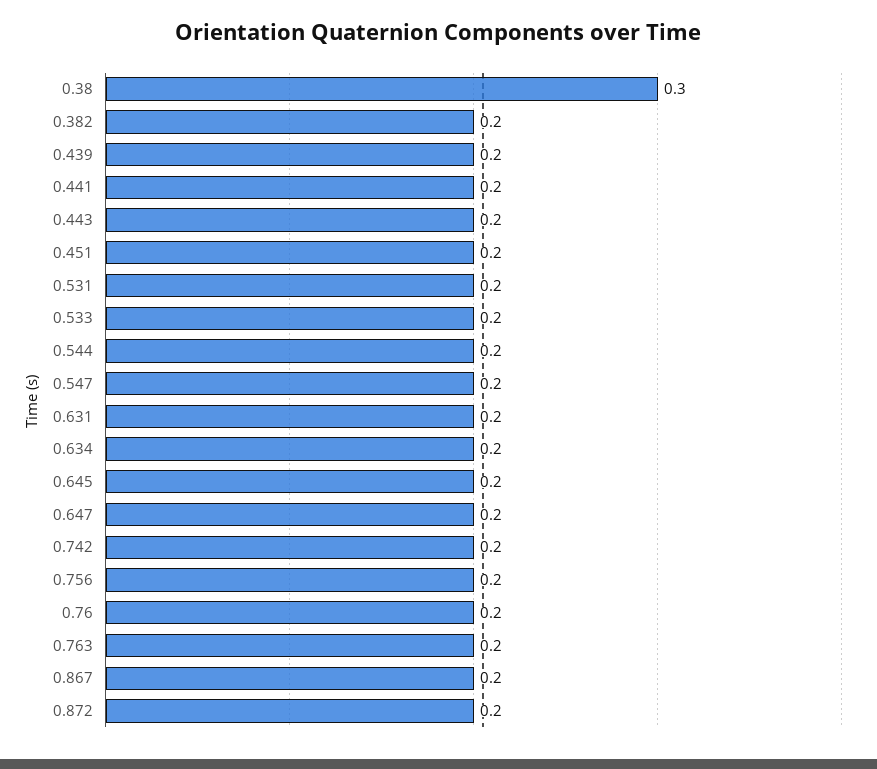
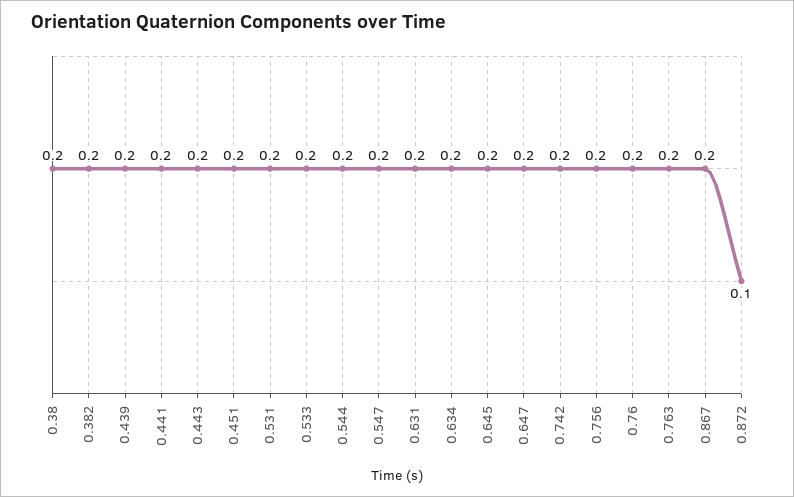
0.38: 0.3 -> 0.2
0.872: 0.2 -> 0.1

